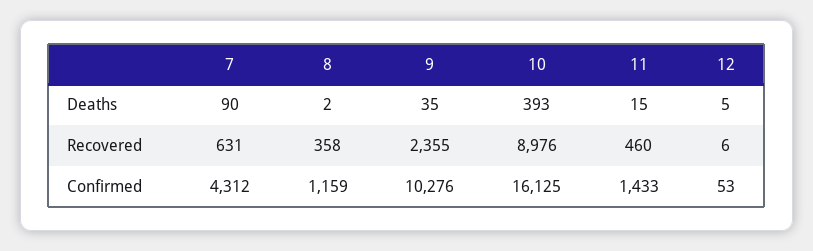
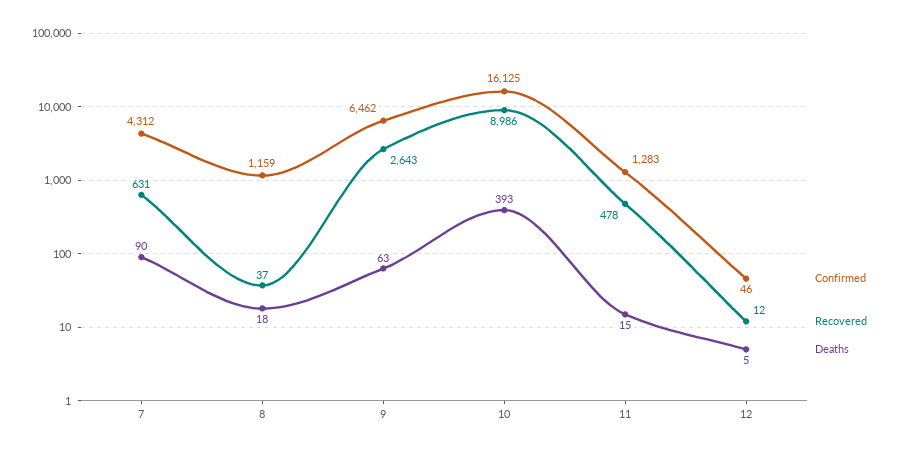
Deaths, 8: 2 -> 18
Deaths, 9: 35 -> 63
Recovered, 8: 358 -> 37
Recovered, 9: 2355 -> 2643
Recovered, 10: 8976 -> 8986
Recovered, 11: 460 -> 478
Recovered, 12: 6 -> 12
Confirmed, 9: 10276 -> 6462
Confirmed, 11: 1433 -> 1283
Confirmed, 12: 53 -> 46

